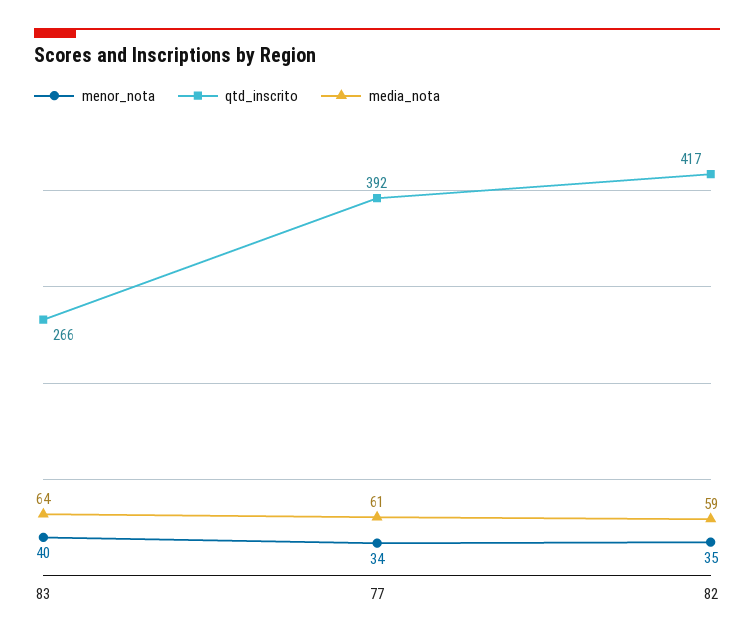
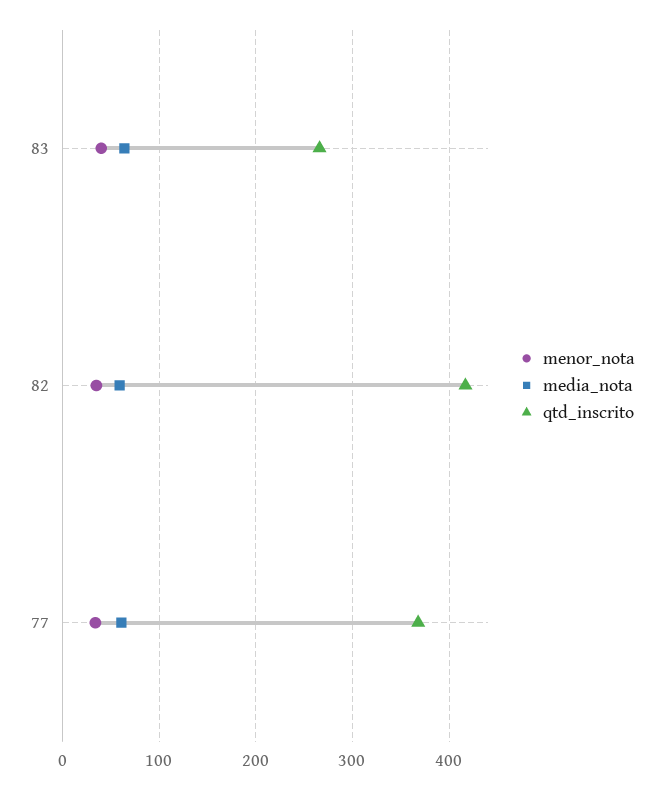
qtd_inscrito, 77: 392 -> 370

